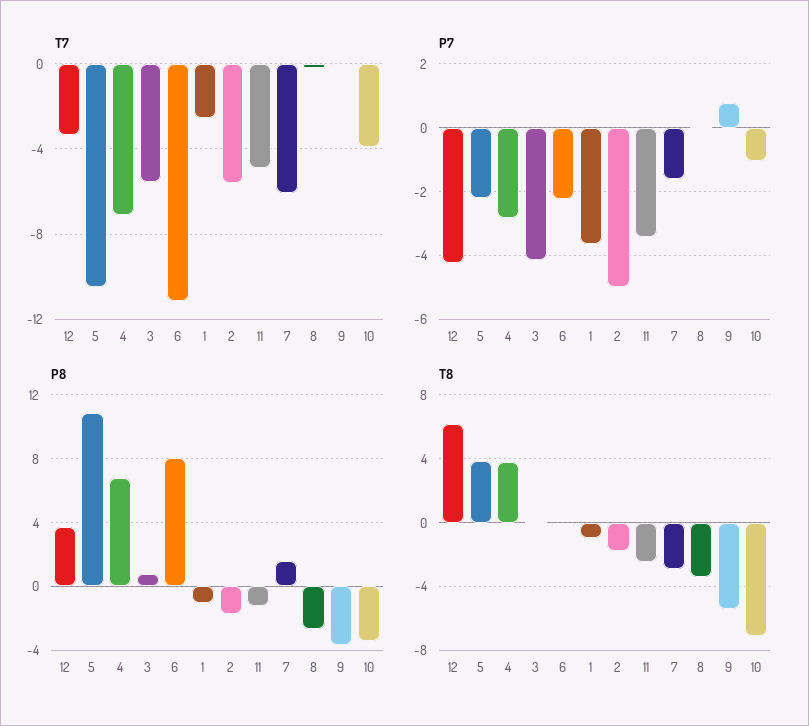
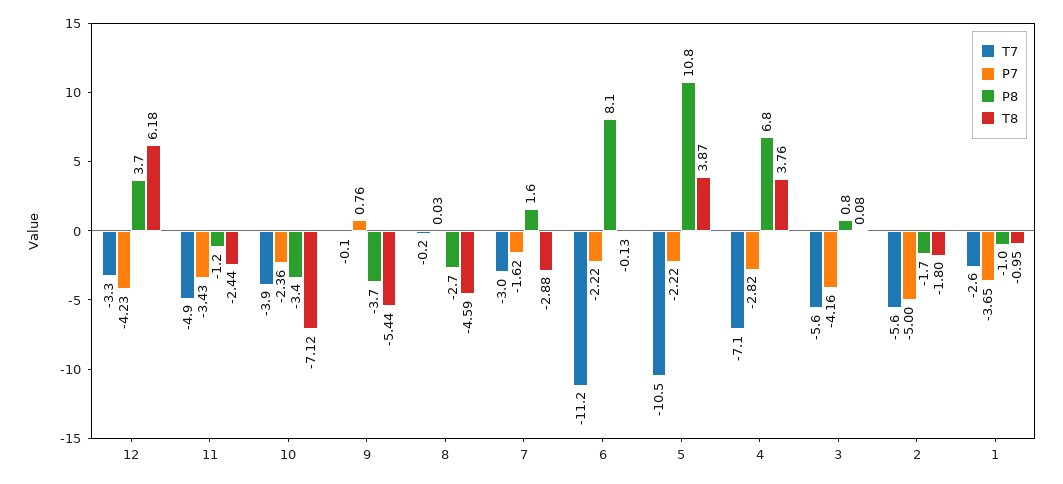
T7, 7: -6 -> -3
P7, 10: -1 -> -2.36
T8, 8: -3.5 -> -4.59

